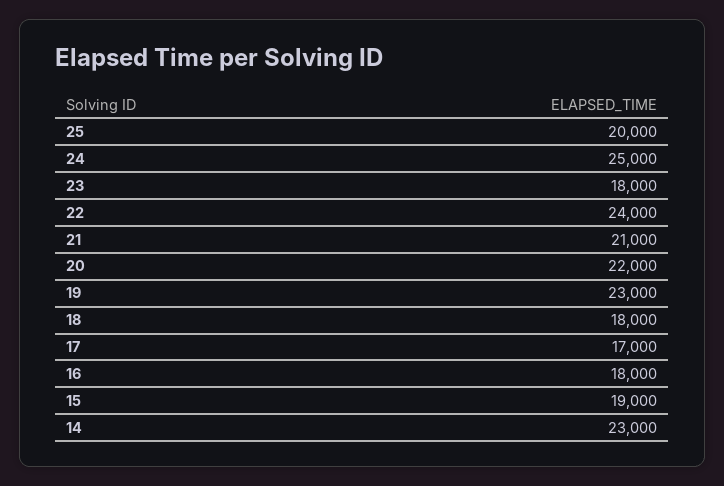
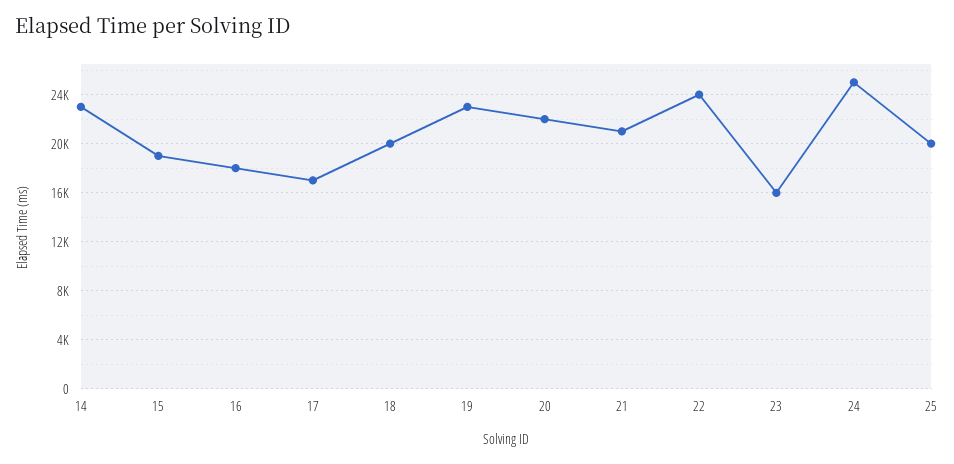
23: 18000 -> 16000
18: 18000 -> 20000

